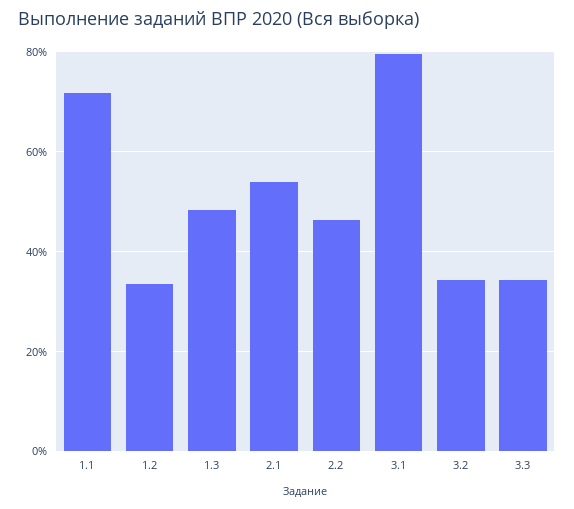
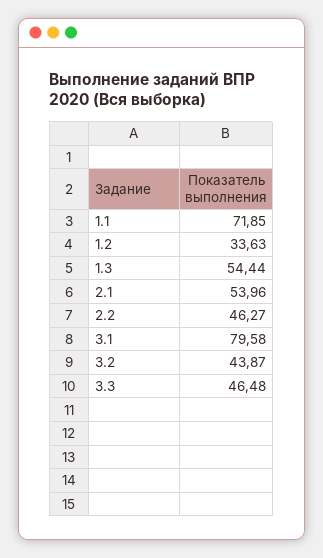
1.3: 48 -> 54.44
3.2: 34 -> 43.87
3.3: 34 -> 46.48

